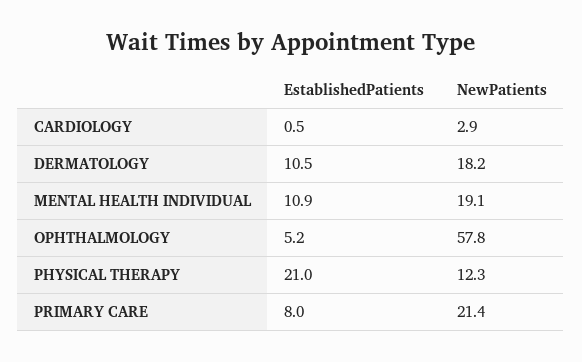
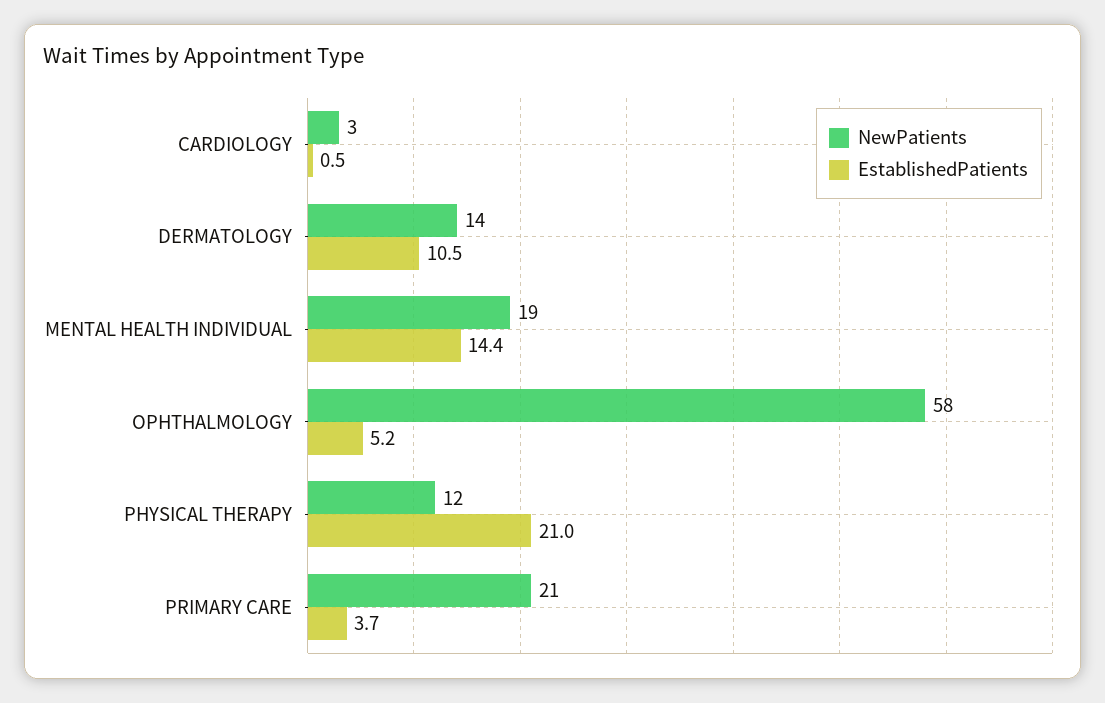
NewPatients, DERMATOLOGY: 18.2 -> 14
EstablishedPatients, MENTAL HEALTH INDIVIDUAL: 10.9 -> 14.4
EstablishedPatients, PRIMARY CARE: 8 -> 3.7

